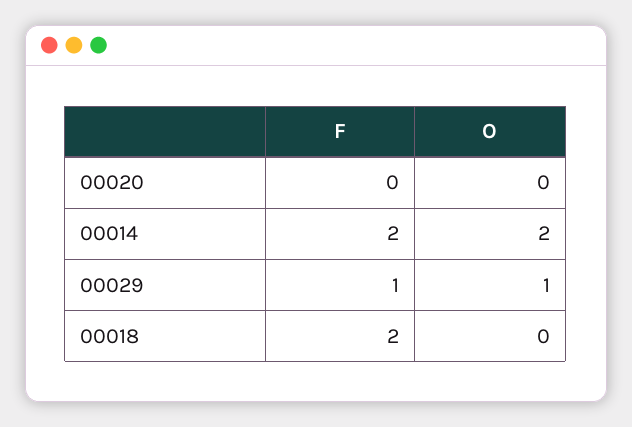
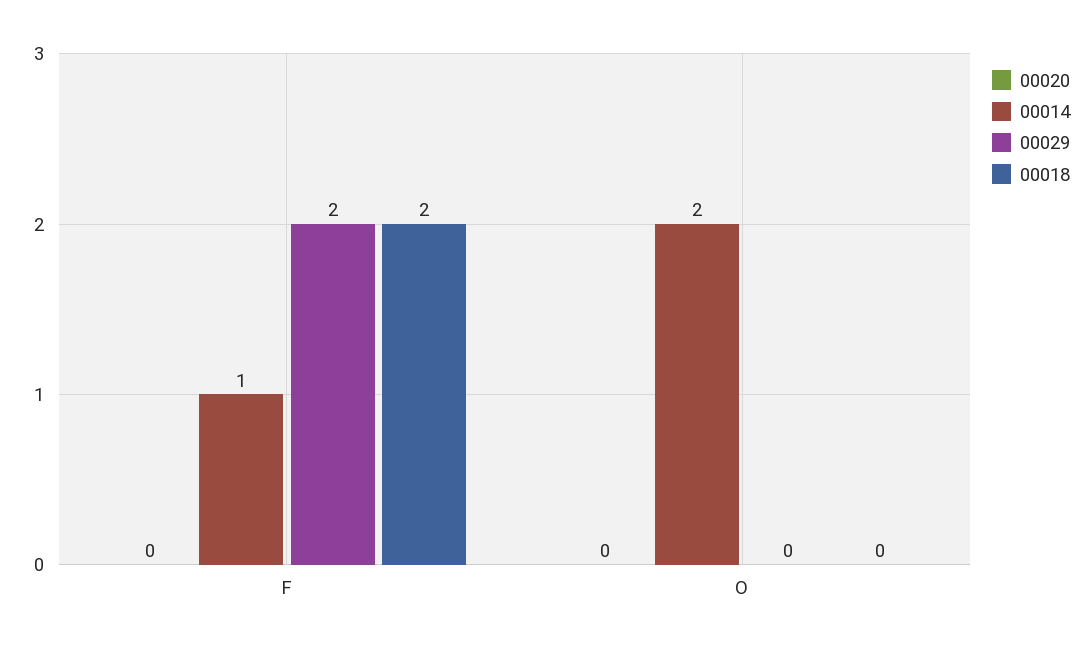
00014, F: 2 -> 1
00029, F: 1 -> 2
00029, O: 1 -> 0

